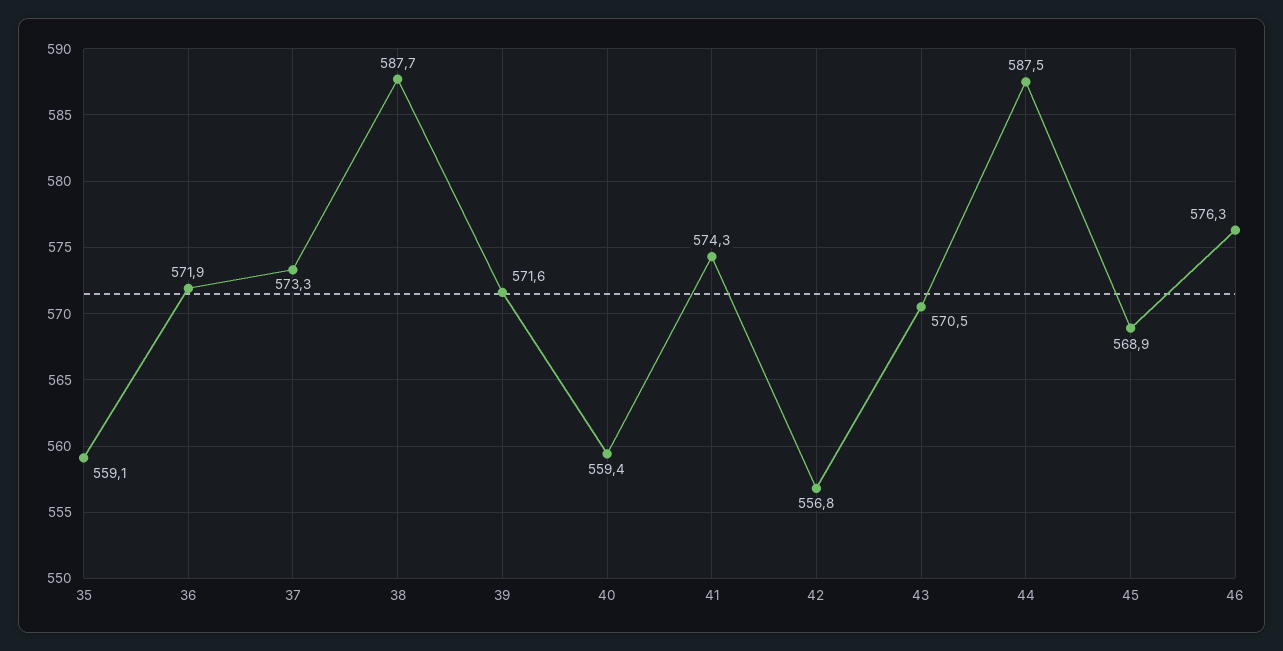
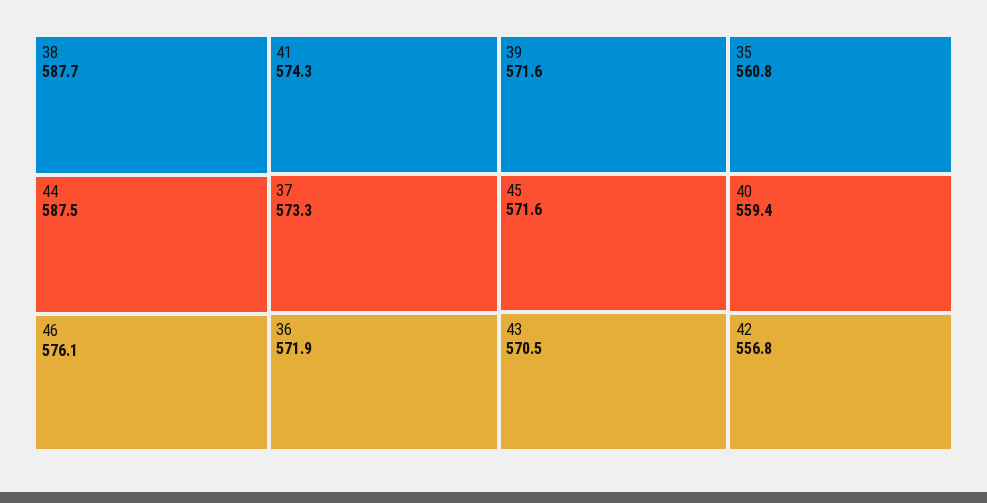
35: 559.1 -> 560.8
45: 568.9 -> 571.6
46: 576.3 -> 576.1

